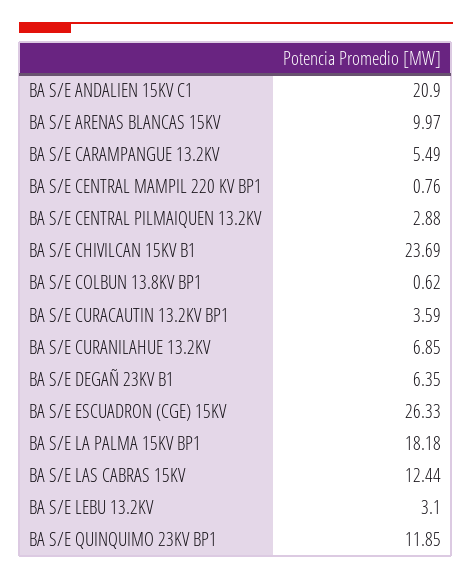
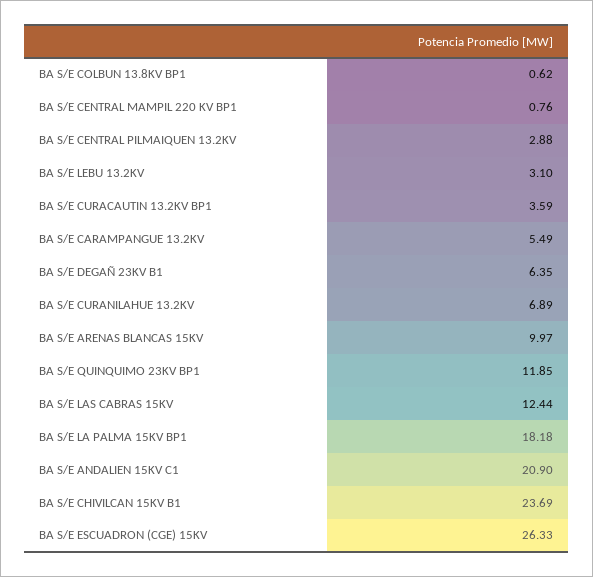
BA S/E CURANILAHUE 13.2KV: 6.85 -> 6.89

